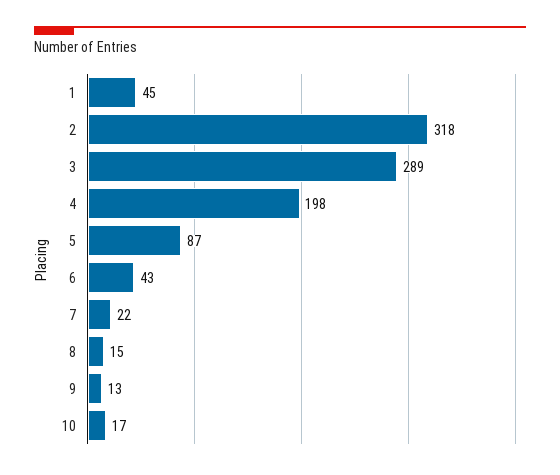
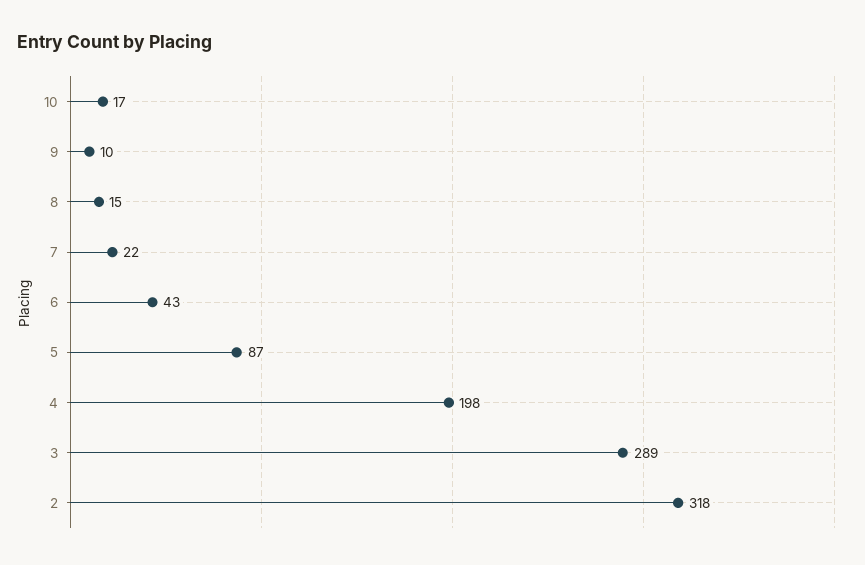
1: 45 -> none
9: 13 -> 10

